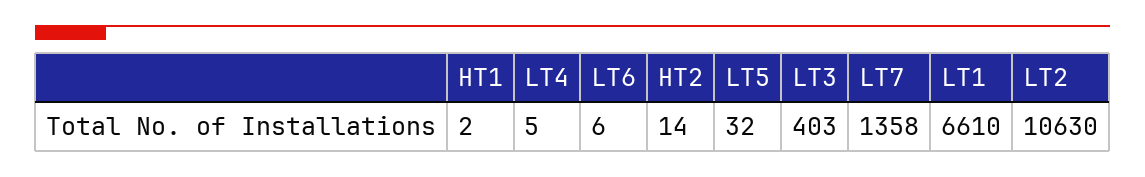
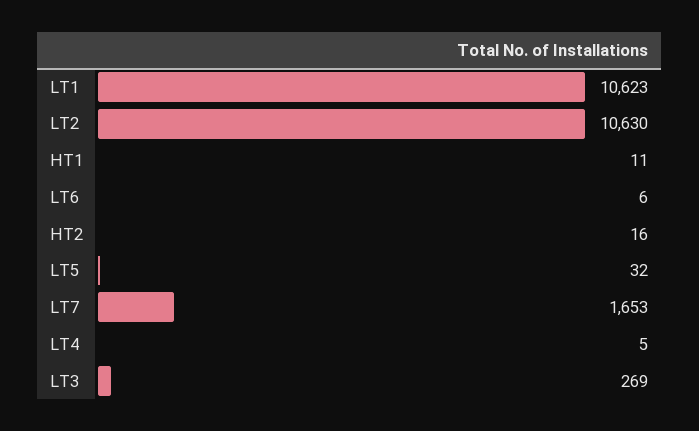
HT1: 2 -> 11
HT2: 14 -> 16
LT3: 403 -> 269
LT7: 1358 -> 1653
LT1: 6610 -> 10623

